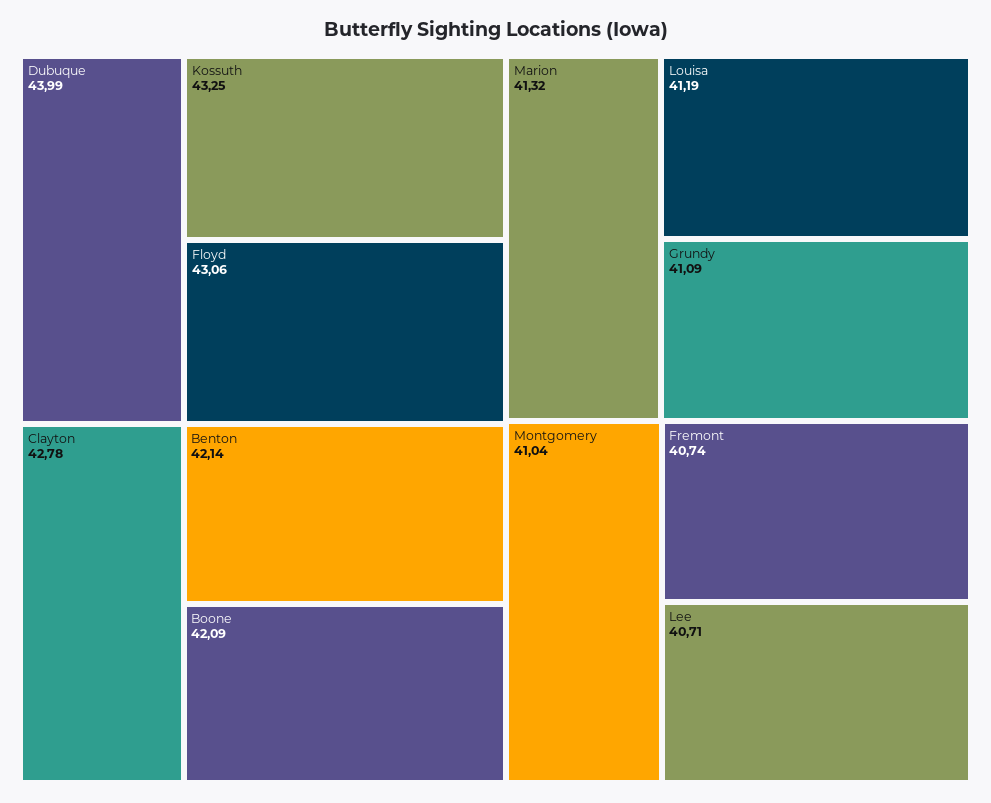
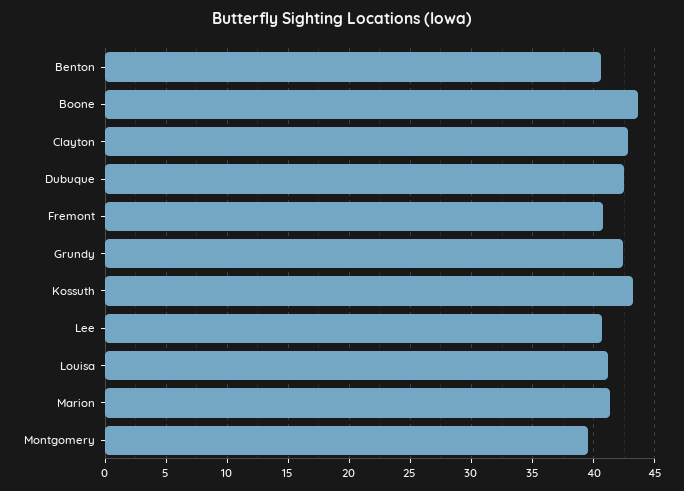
Dubuque: 43.99 -> 42.5
Floyd: 43.06 -> none
Benton: 42.14 -> 40.5
Boone: 42.09 -> 43.5
Grundy: 41.09 -> 42.5
Montgomery: 41.04 -> 39.5

